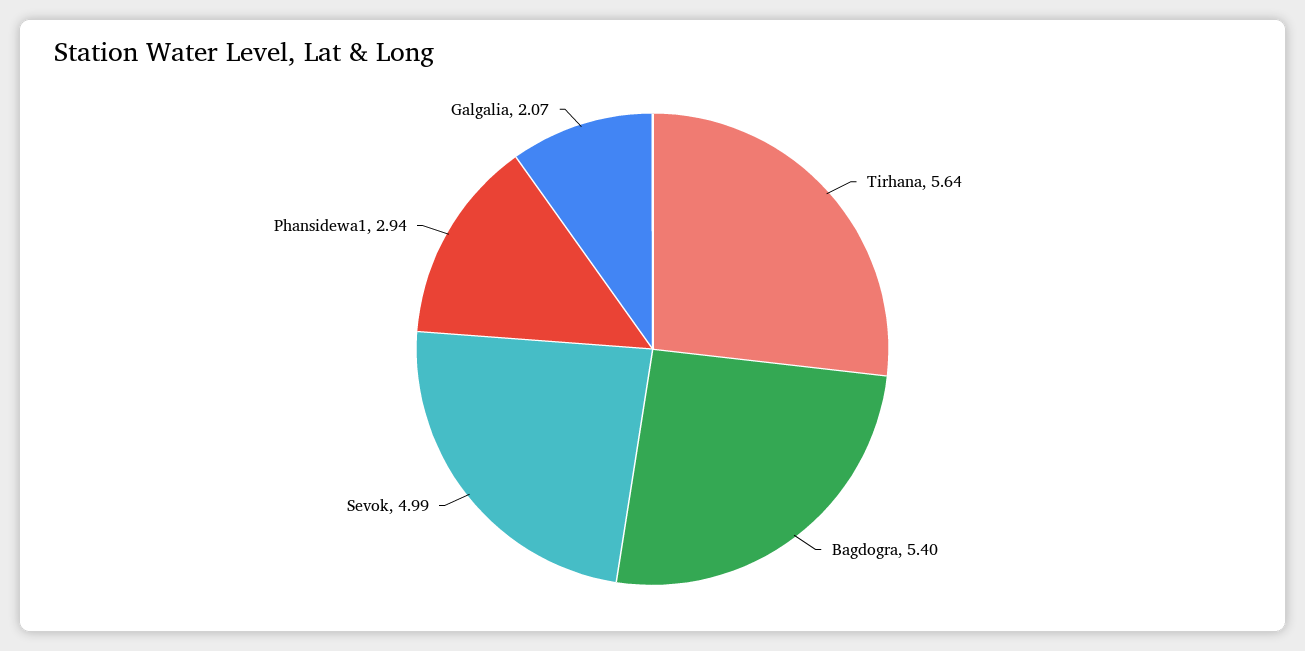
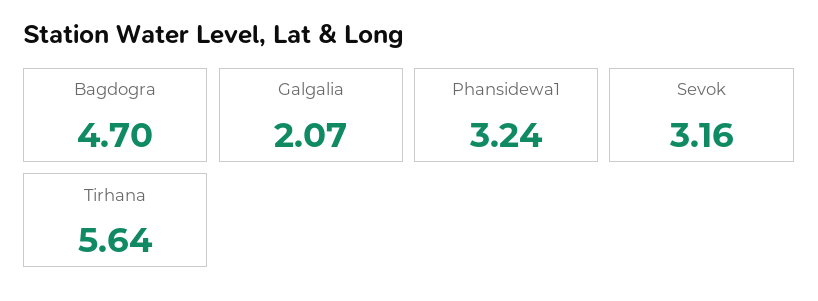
Bagdogra: 5.4 -> 4.7
Sevok: 4.99 -> 3.16
Phansidewa1: 2.94 -> 3.24

